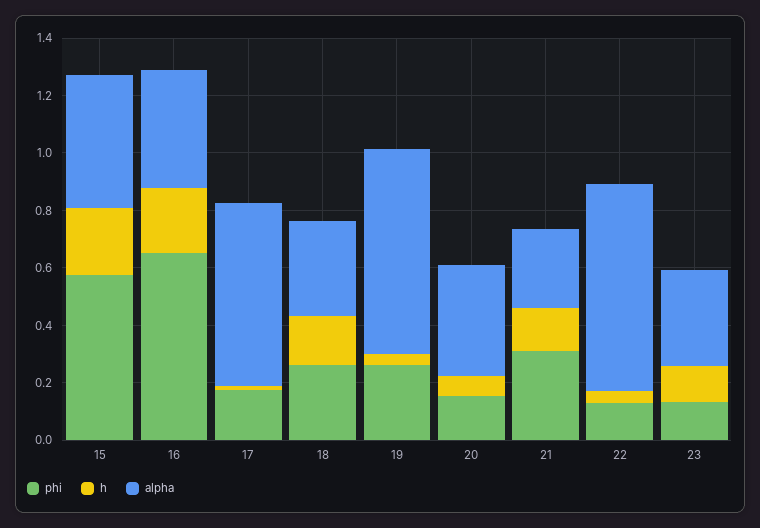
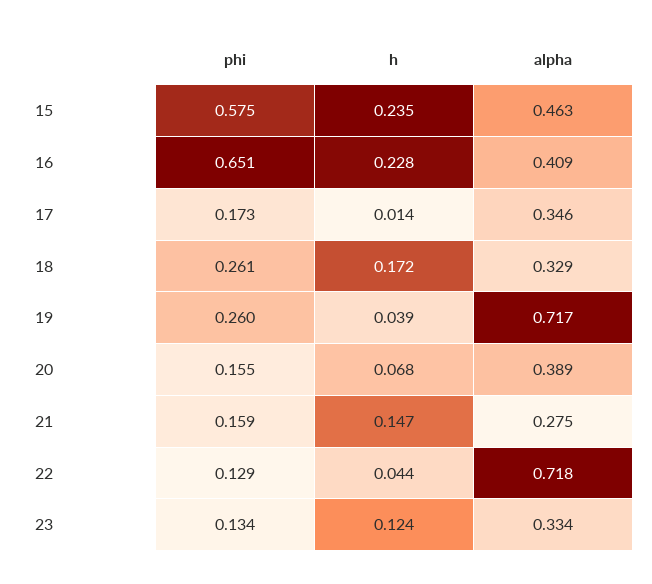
alpha, 17: 0.65 -> 0.346
phi, 21: 0.3 -> 0.159

